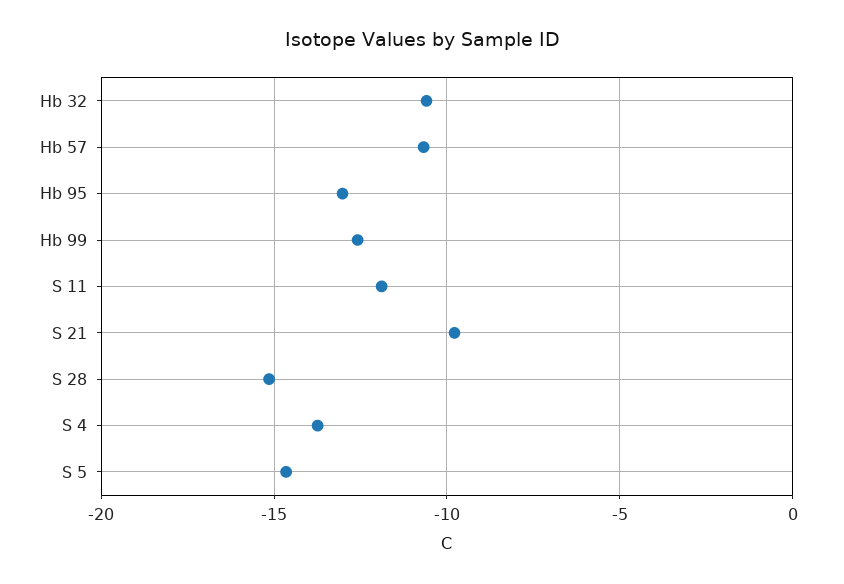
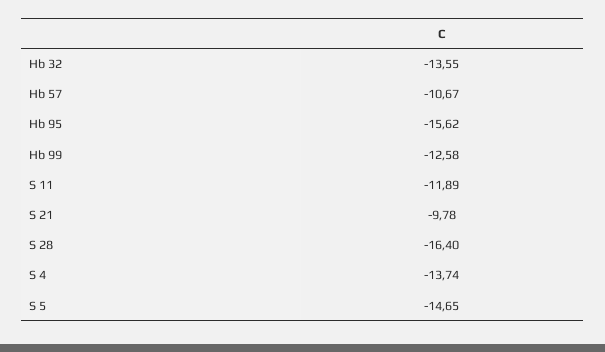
Hb 32: -10.5 -> -13.55
Hb 95: -13 -> -15.62
S 28: -15 -> -16.4

